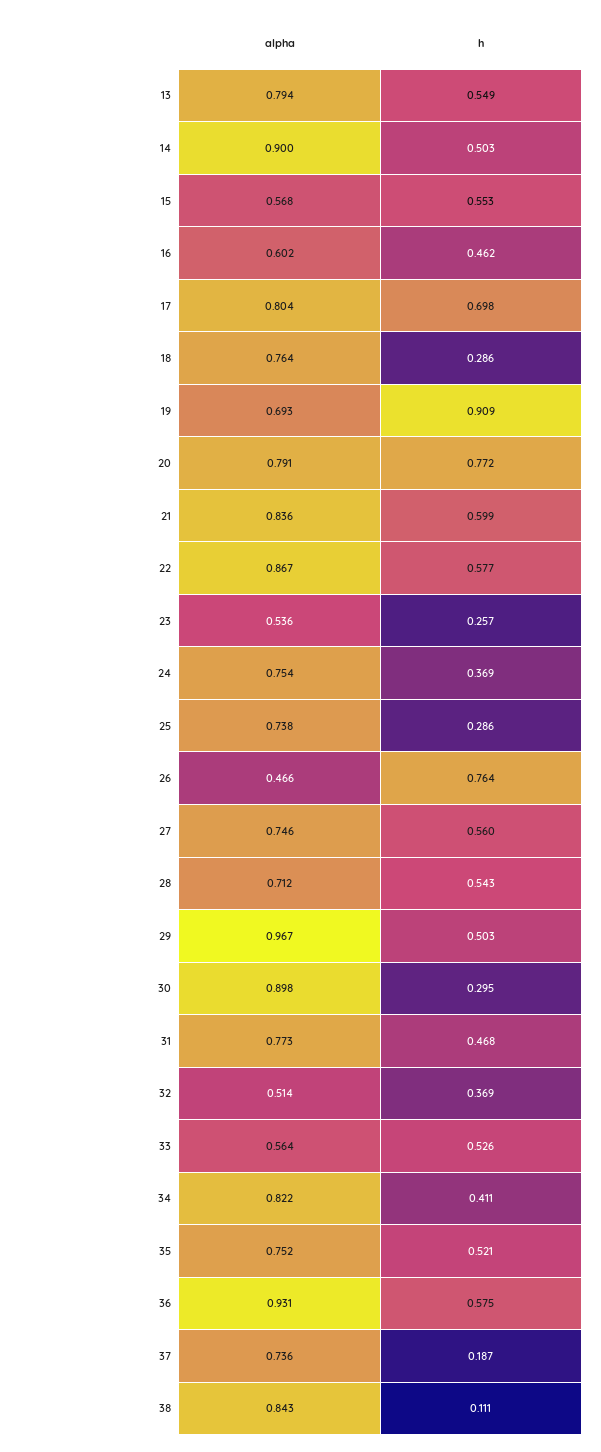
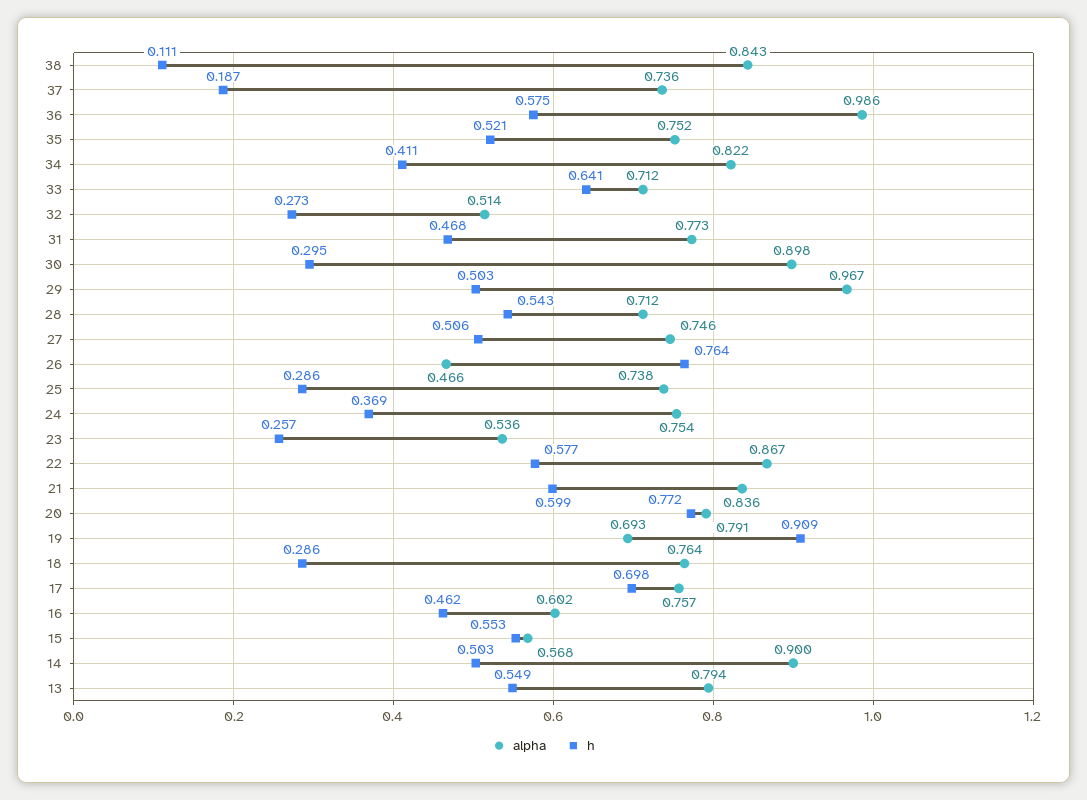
alpha, 17: 0.804 -> 0.757
h, 27: 0.56 -> 0.506
h, 32: 0.369 -> 0.273
alpha, 33: 0.564 -> 0.712
h, 33: 0.526 -> 0.641
alpha, 36: 0.931 -> 0.986

